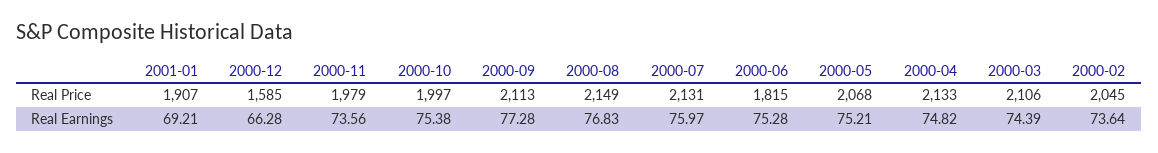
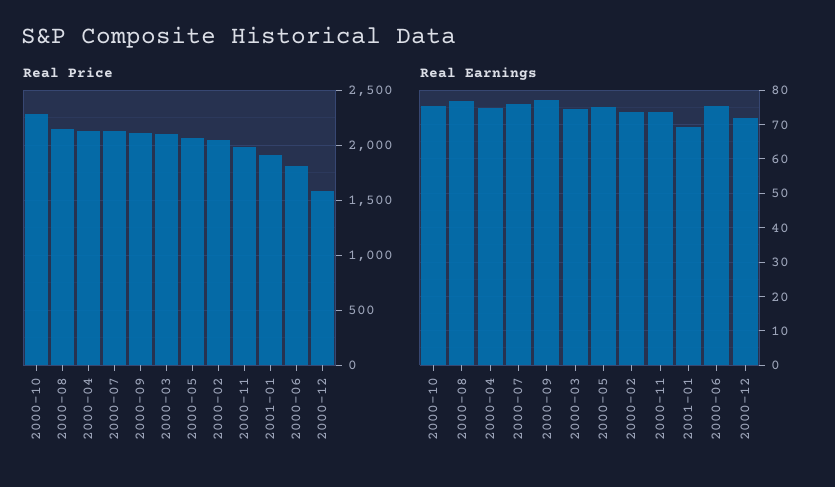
Real Price, 2000-10: 1997 -> 2300
Real Earnings, 2000-12: 66.28 -> 72

